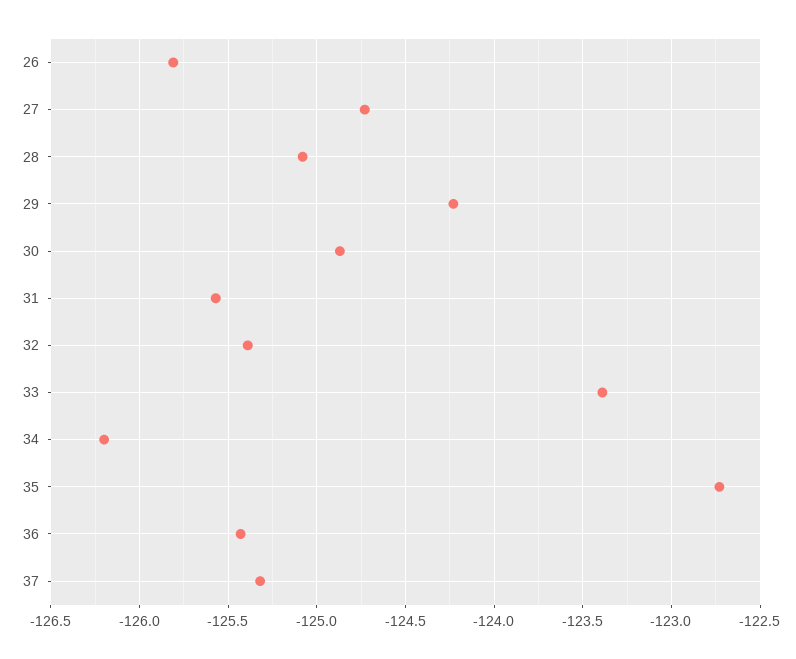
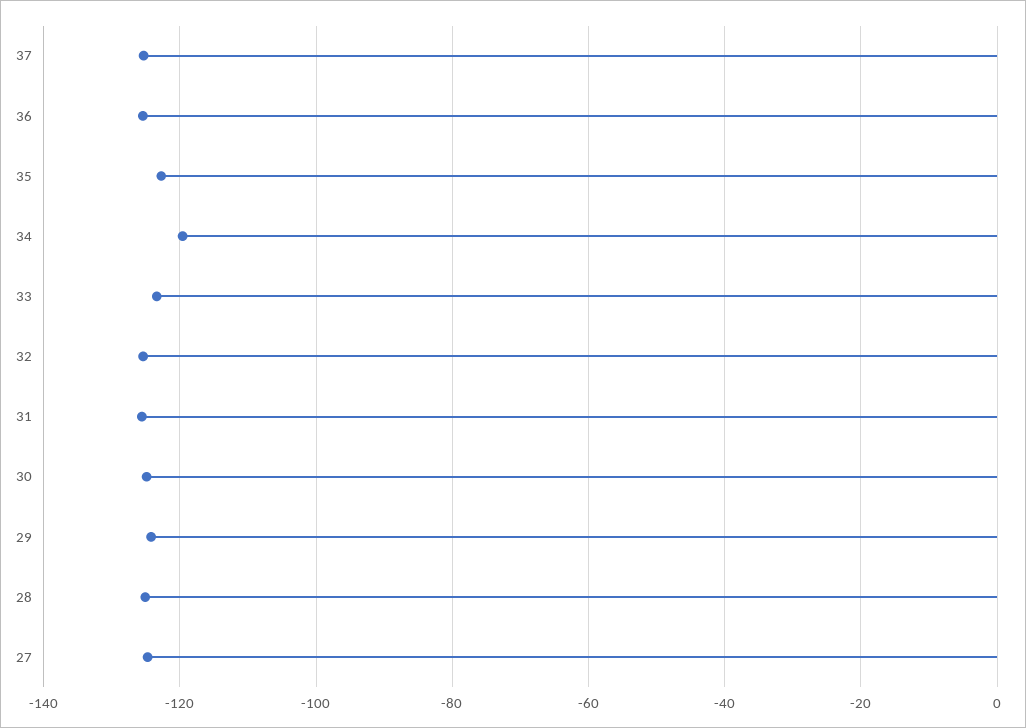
26: -125.8 -> none
34: -126.2 -> -120

